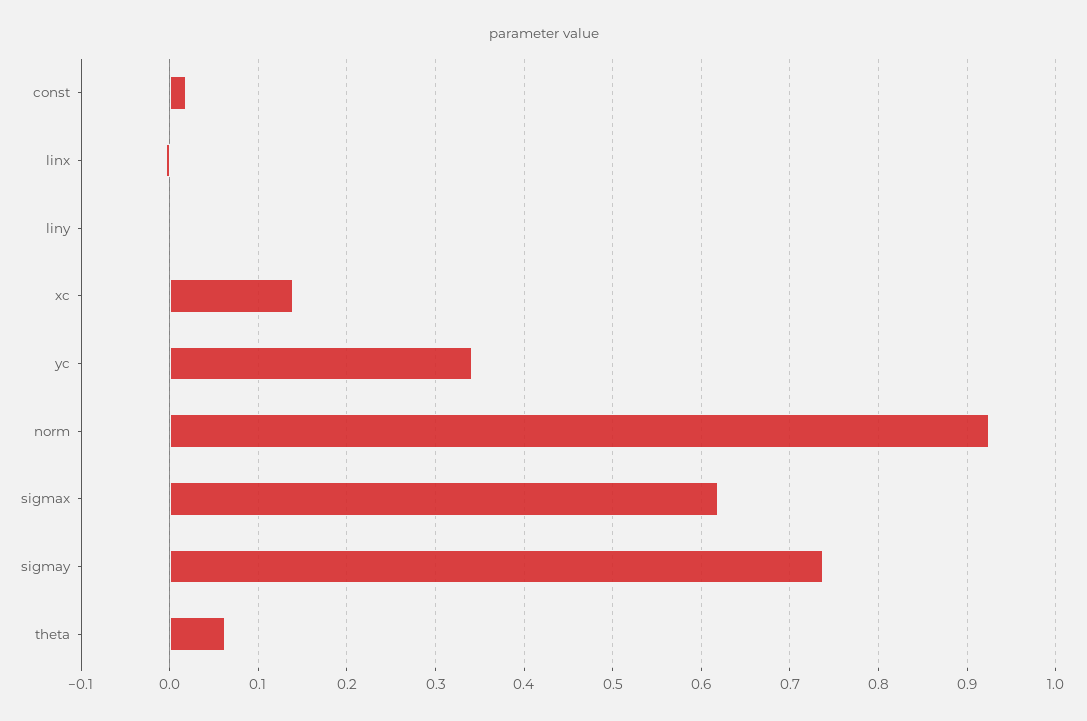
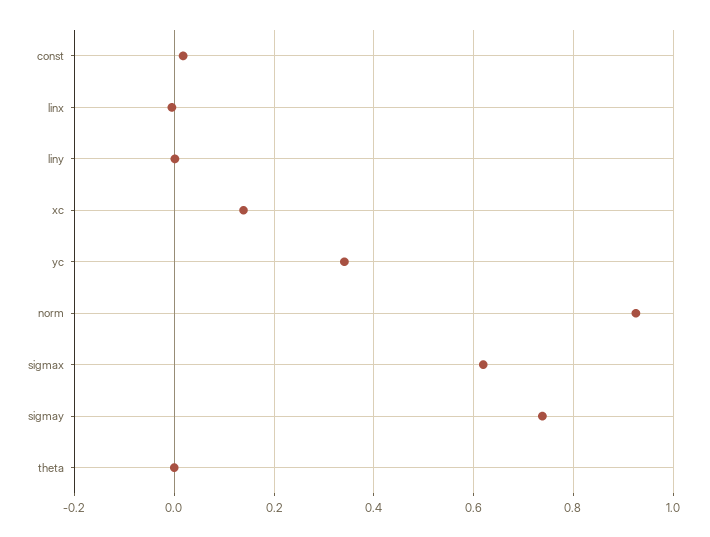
theta: 0.06 -> 0

